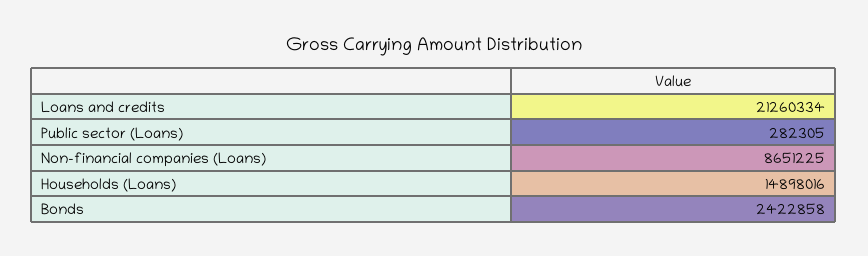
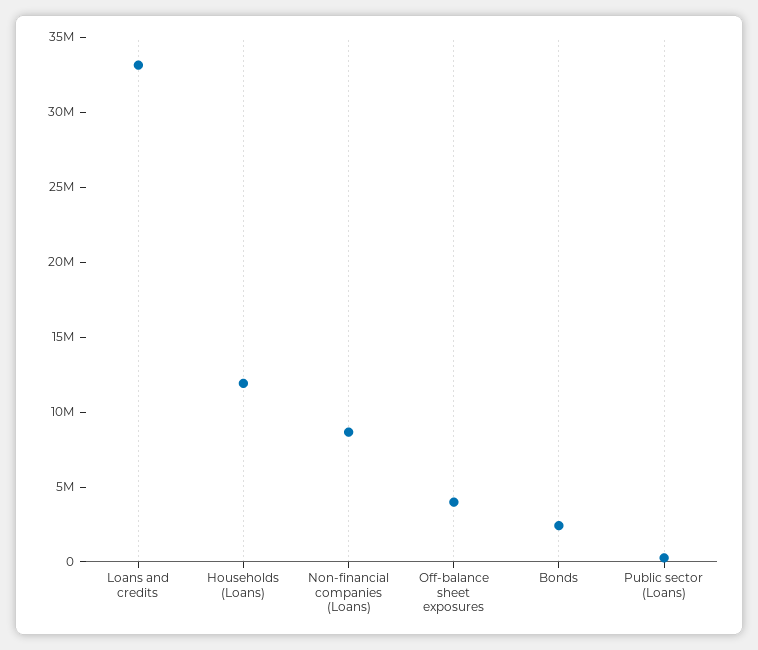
Loans and credits: 21260334 -> 33000000
Households (Loans): 14898016 -> 12000000
Off-balance sheet exposures: none -> 4000000

